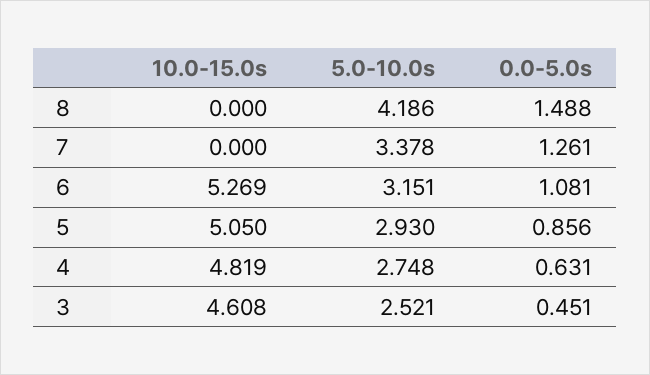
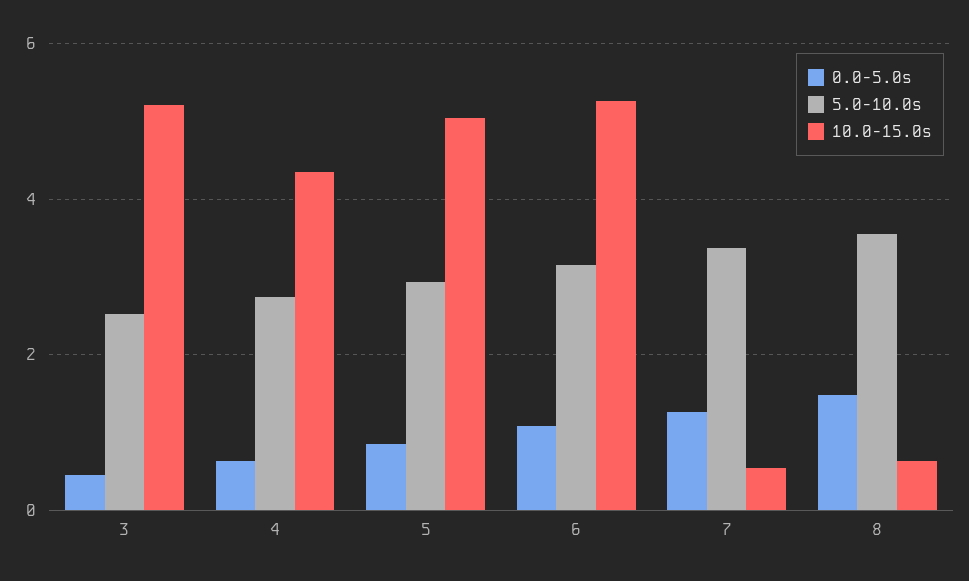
10.0-15.0s, 8: 0 -> 0.6
5.0-10.0s, 8: 4.186 -> 3.6
10.0-15.0s, 7: 0 -> 0.6
10.0-15.0s, 4: 4.819 -> 4.4
10.0-15.0s, 3: 4.608 -> 5.2

